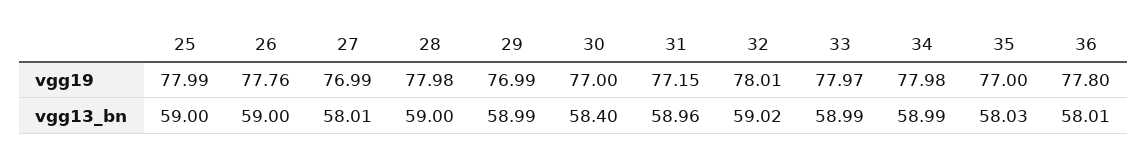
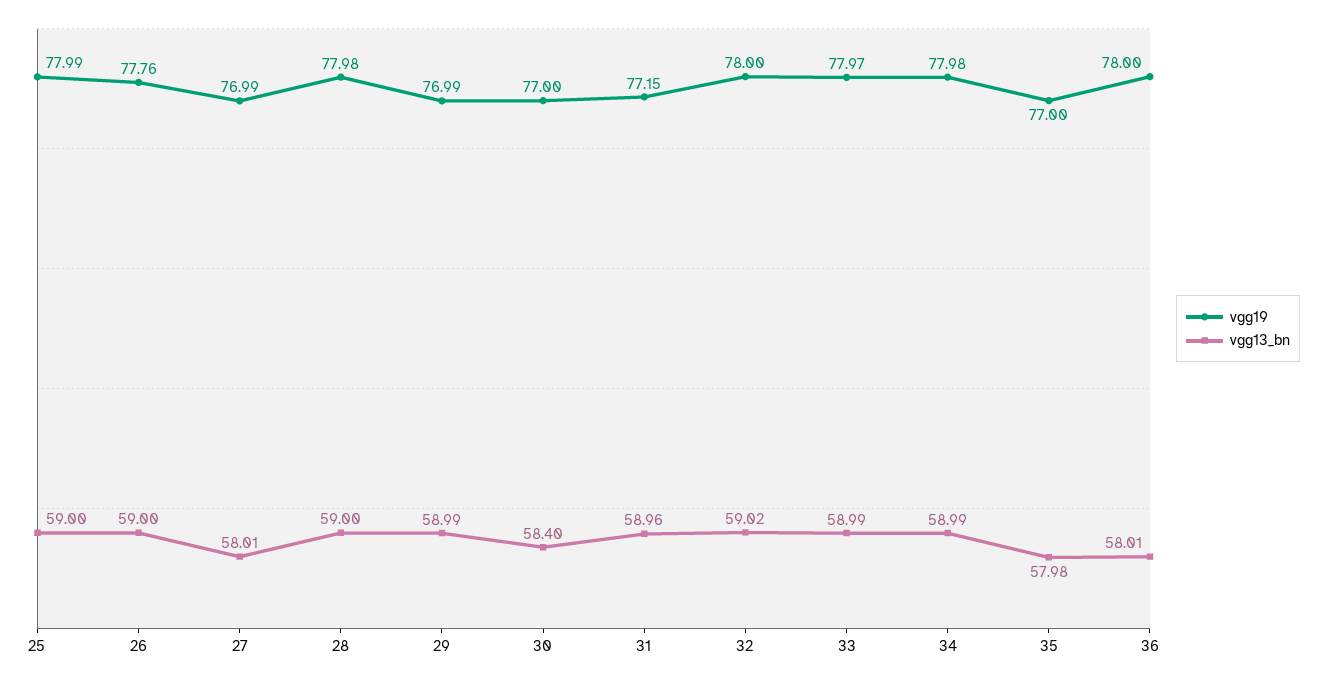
vgg19, 32: 78.01 -> 78
vgg19, 36: 77.8 -> 78
vgg13_bn, 35: 58.03 -> 57.98

